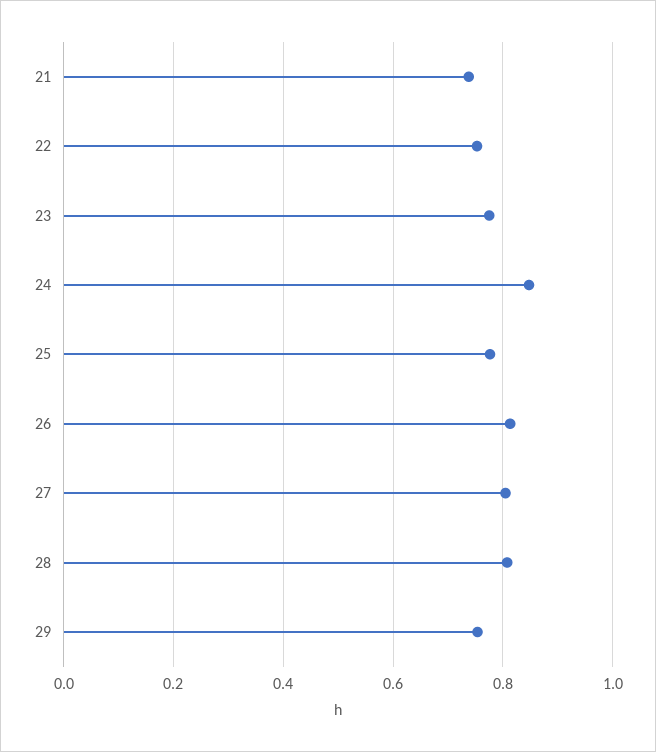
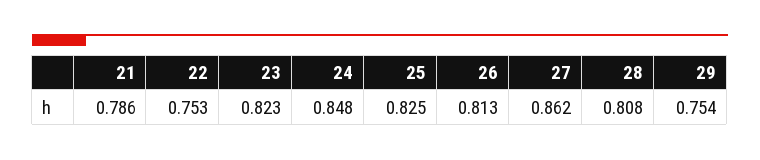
21: 0.74 -> 0.786
23: 0.78 -> 0.823
25: 0.78 -> 0.825
27: 0.8 -> 0.862

